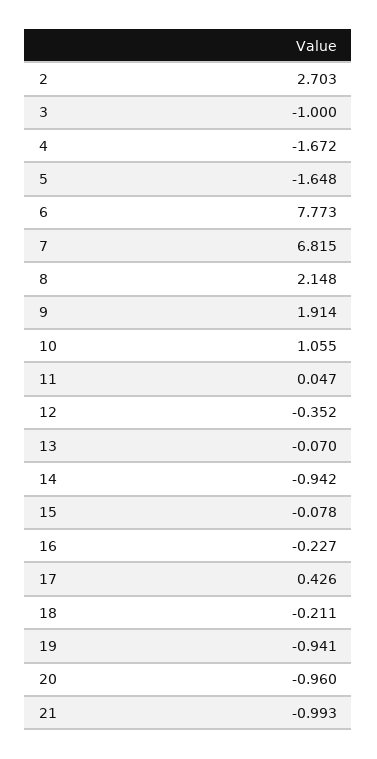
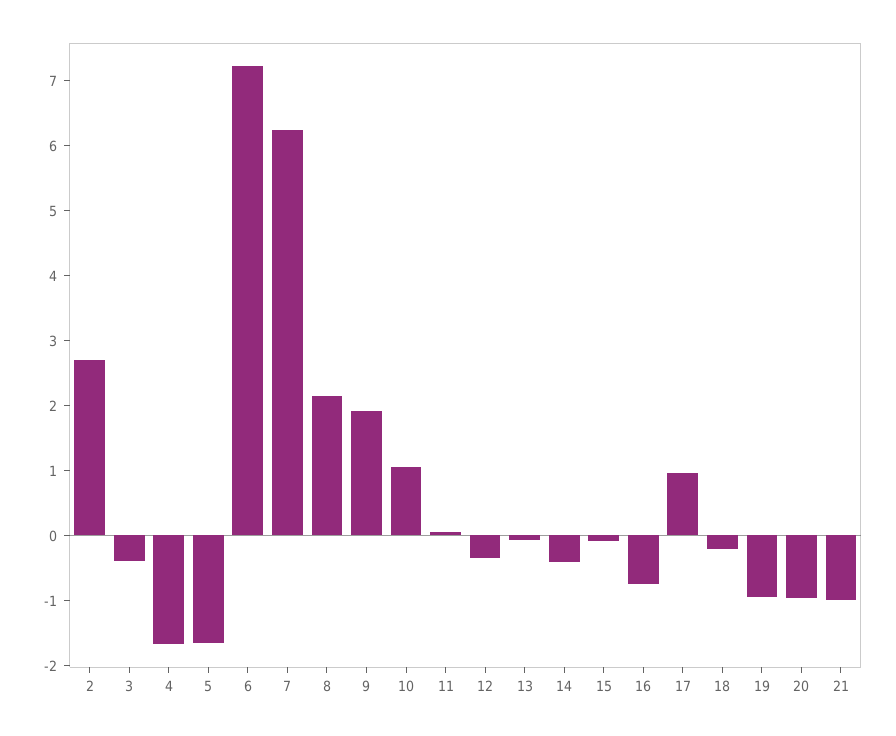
3: -1 -> -0.4
6: 7.773 -> 7.2
7: 6.815 -> 6.2
14: -0.942 -> -0.4
16: -0.227 -> -0.8
17: 0.426 -> 1

